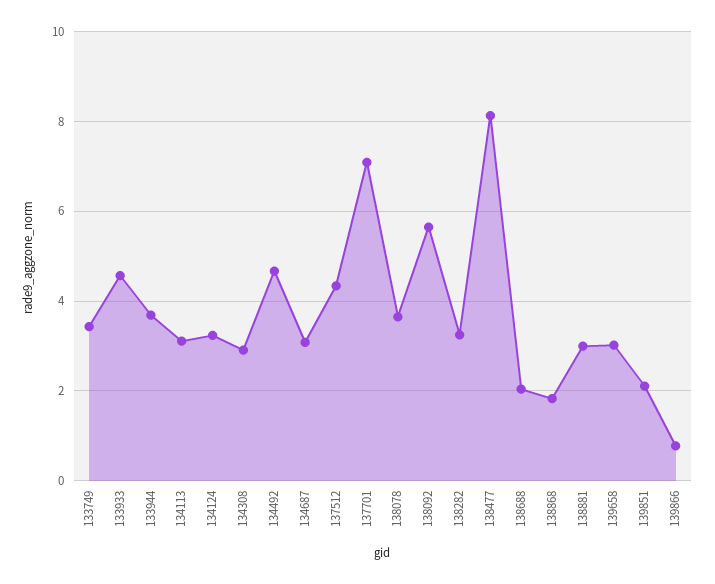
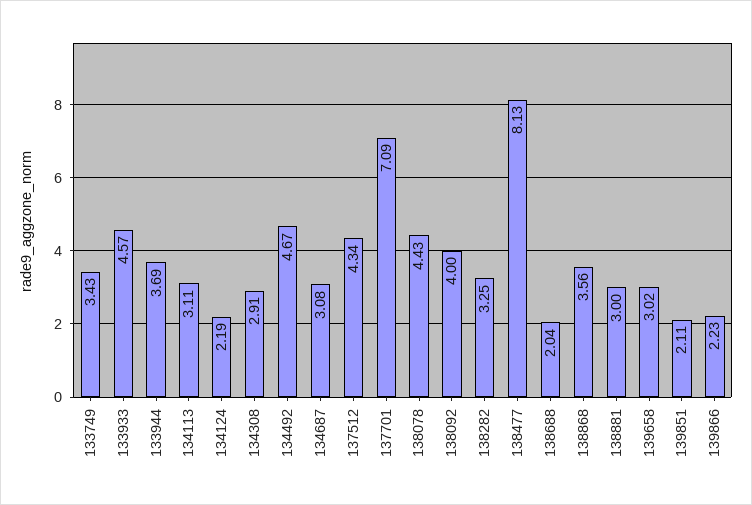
134124: 3.2 -> 2.19
138078: 3.6 -> 4.43
138092: 5.6 -> 4
138868: 1.8 -> 3.56
139866: 0.8 -> 2.23

